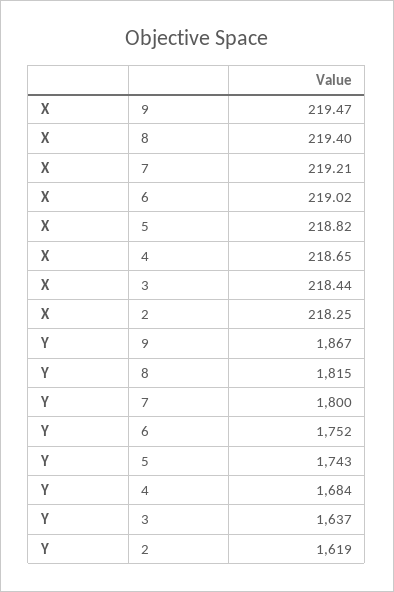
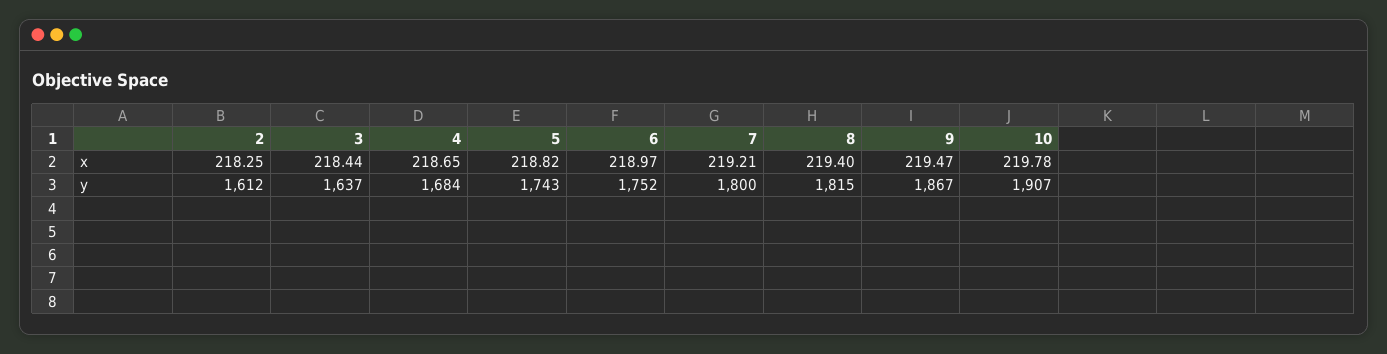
X, 6: 219.02 -> 218.97
Y, 2: 1619 -> 1612
X, 10: none -> 219.78
Y, 10: none -> 1907

